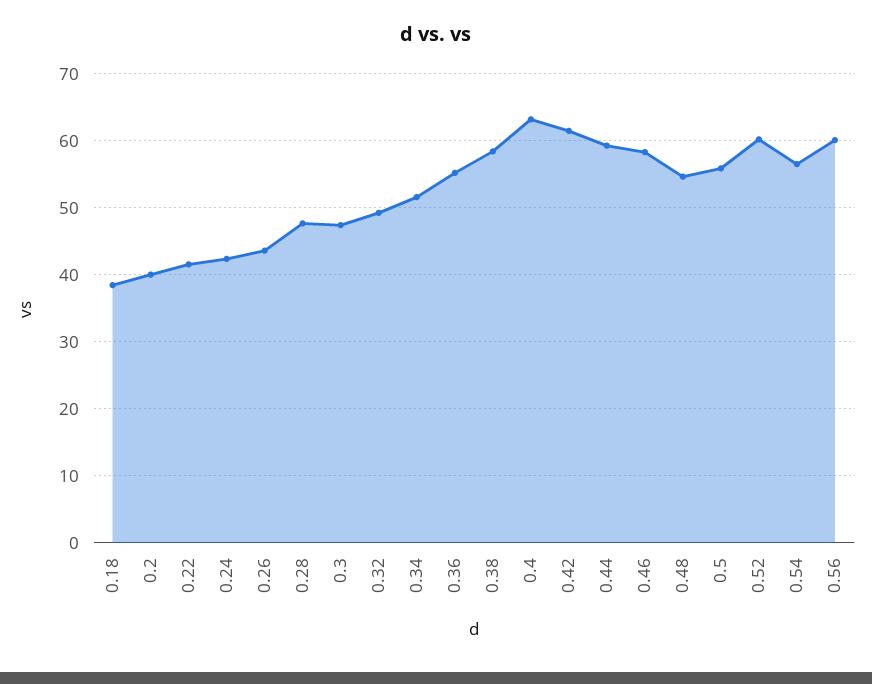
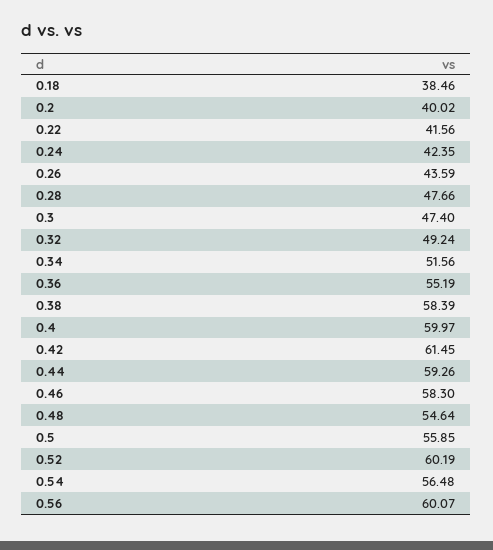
0.4: 63 -> 59.97

